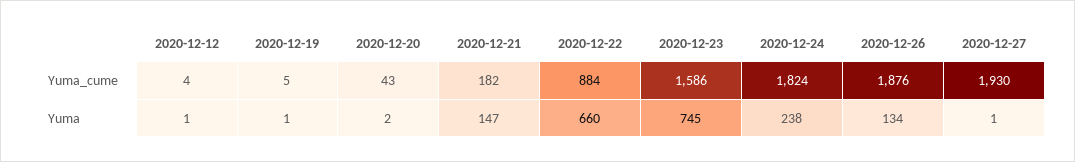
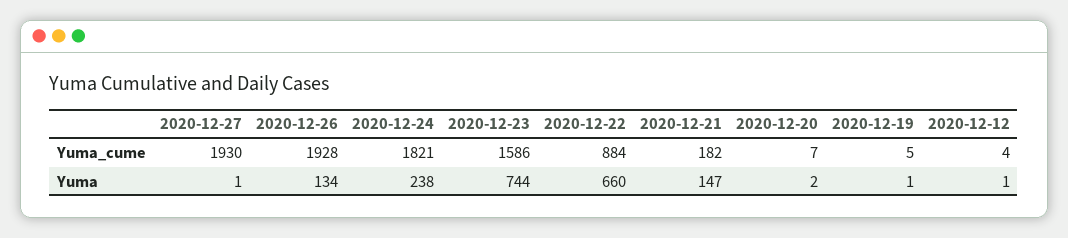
2020-12-20, Yuma_cume: 43 -> 7
2020-12-24, Yuma_cume: 1824 -> 1821
2020-12-26, Yuma_cume: 1876 -> 1928
2020-12-23, Yuma: 745 -> 744

